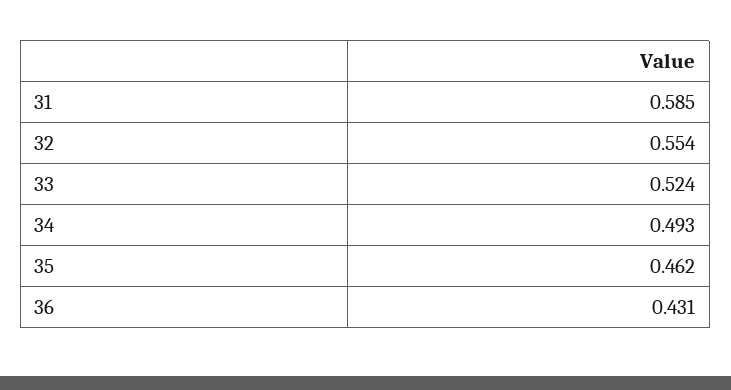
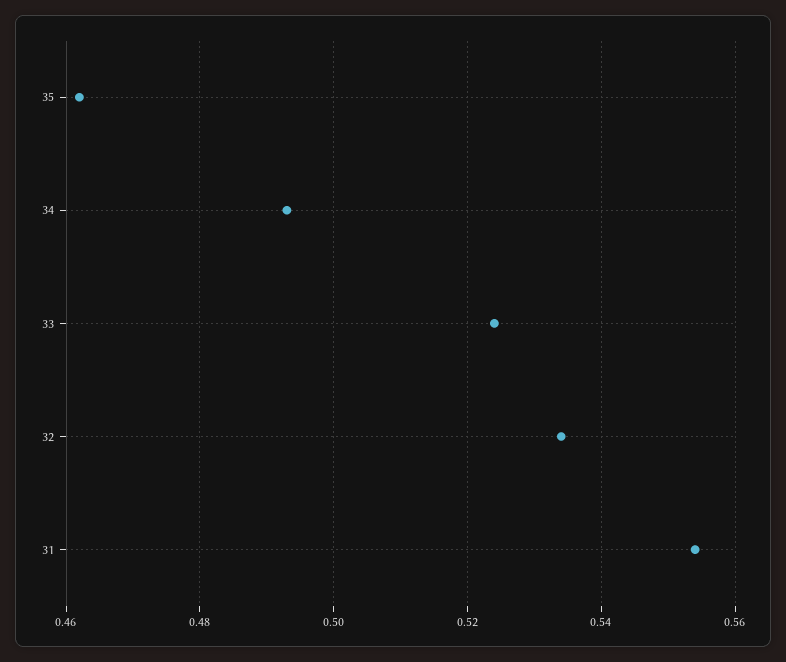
31: 0.585 -> 0.555
32: 0.554 -> 0.535
36: 0.431 -> none

